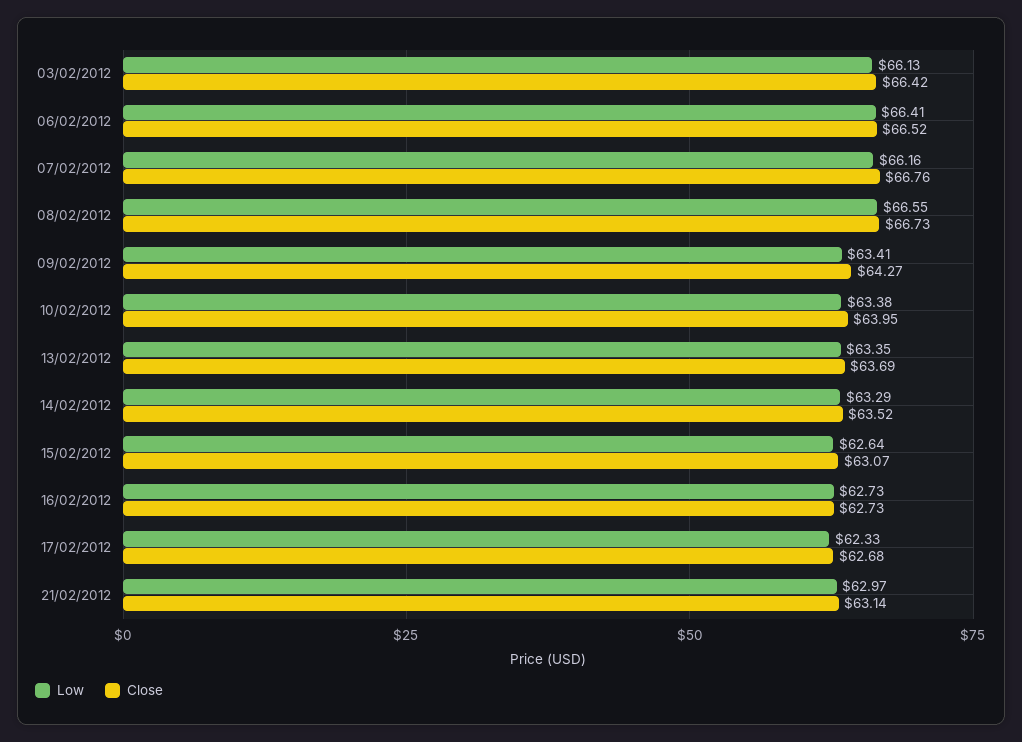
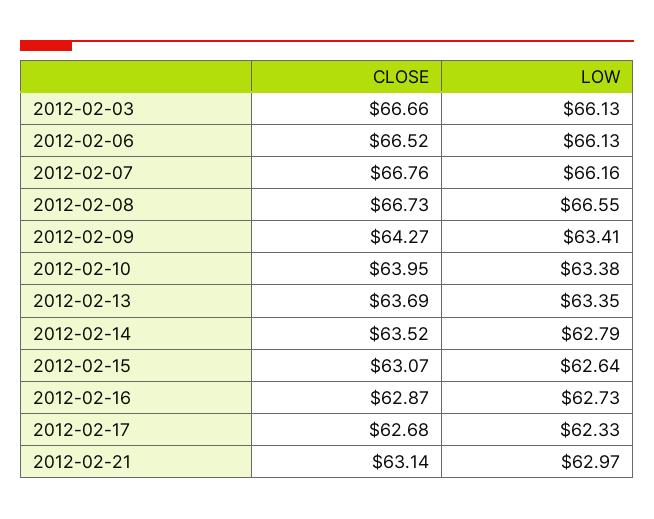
Close, 03/02/2012: 66.42 -> 66.66
Low, 06/02/2012: 66.41 -> 66.13
Low, 14/02/2012: 63.29 -> 62.79
Close, 16/02/2012: 62.73 -> 62.87

